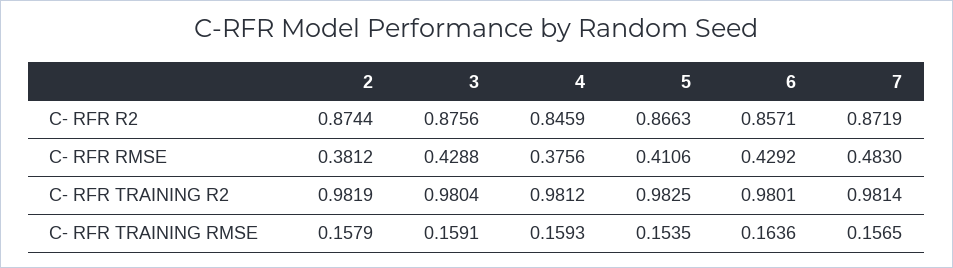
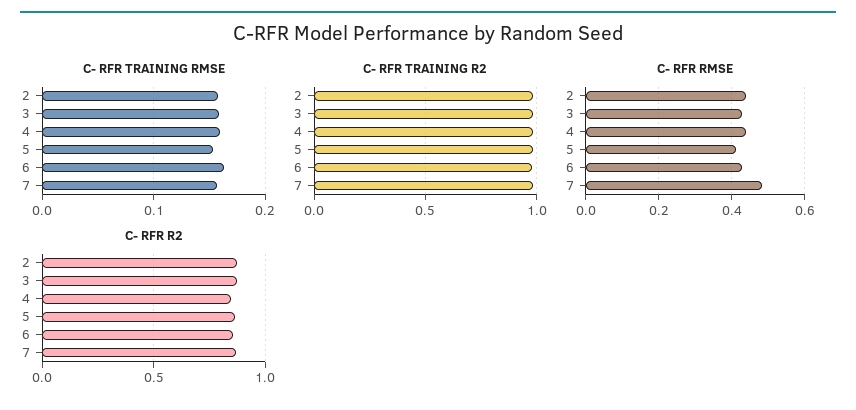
C- RFR RMSE, 2: 0.3812 -> 0.44
C- RFR RMSE, 4: 0.3756 -> 0.44

